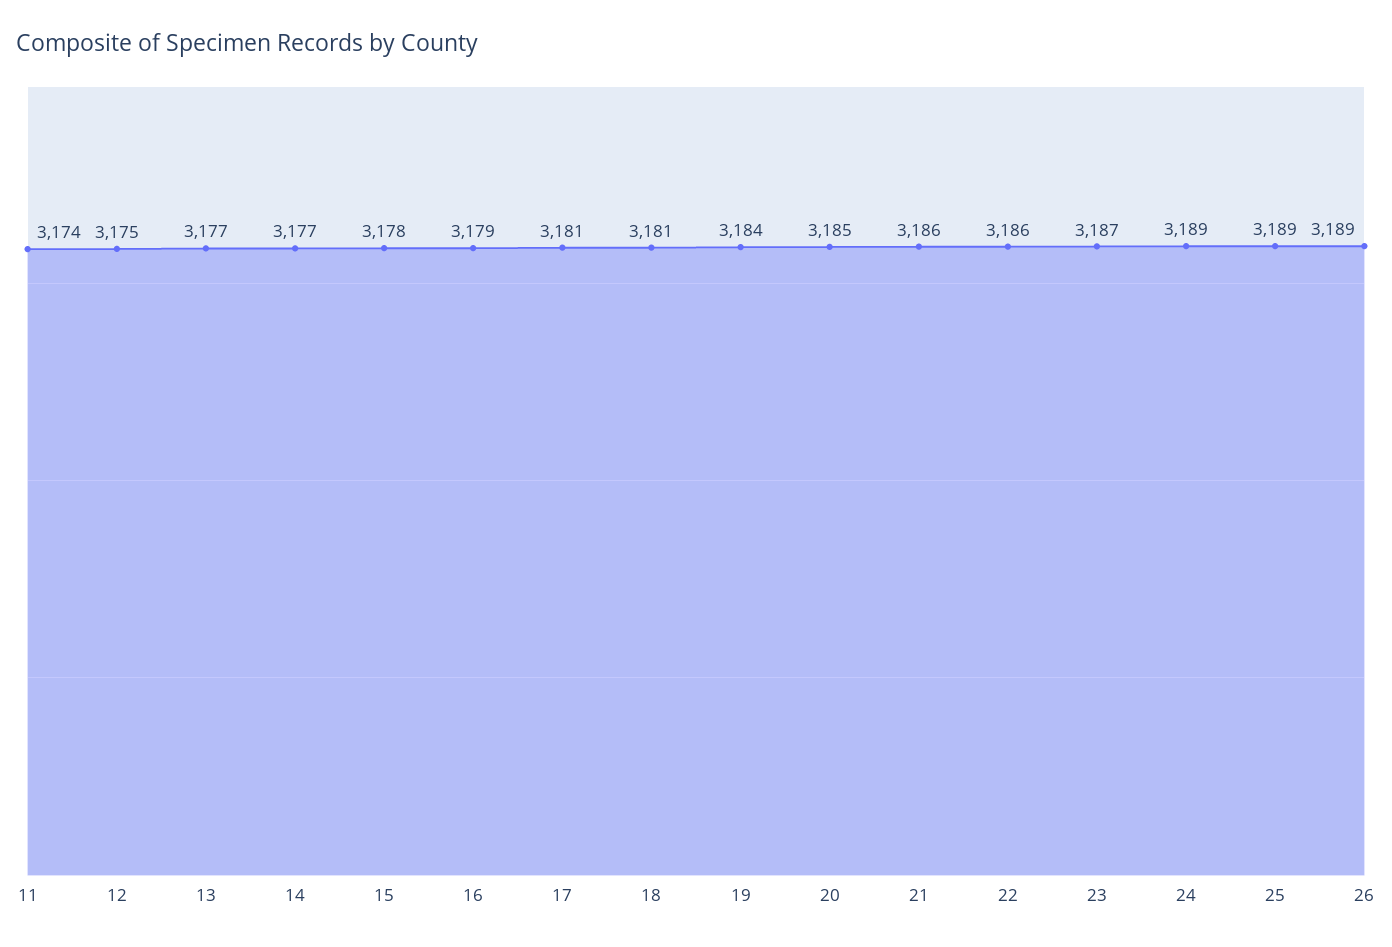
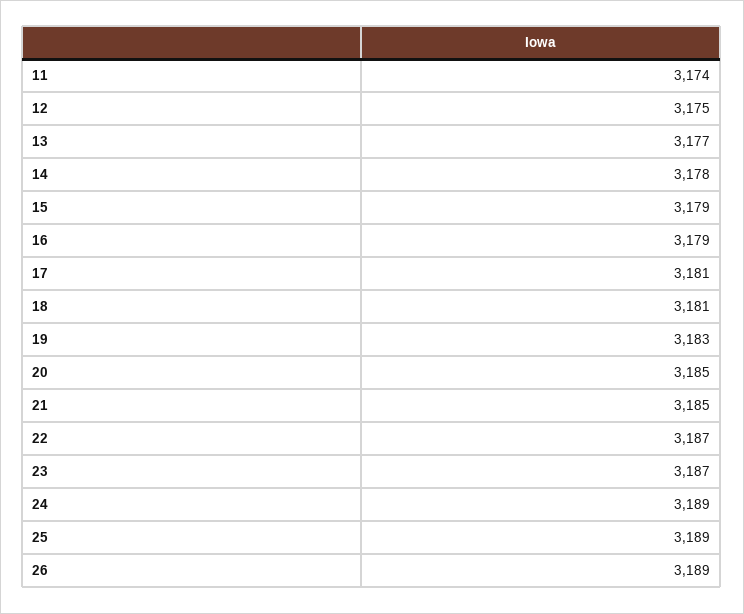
14: 3177 -> 3178
15: 3178 -> 3179
19: 3184 -> 3183
21: 3186 -> 3185
22: 3186 -> 3187

